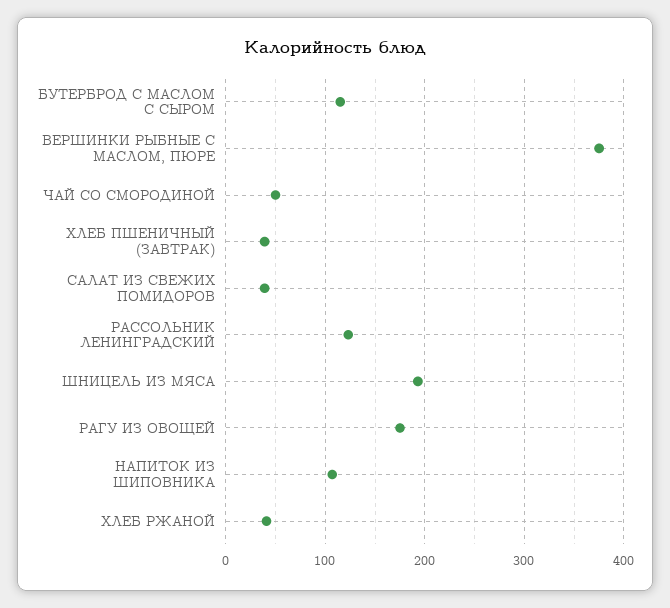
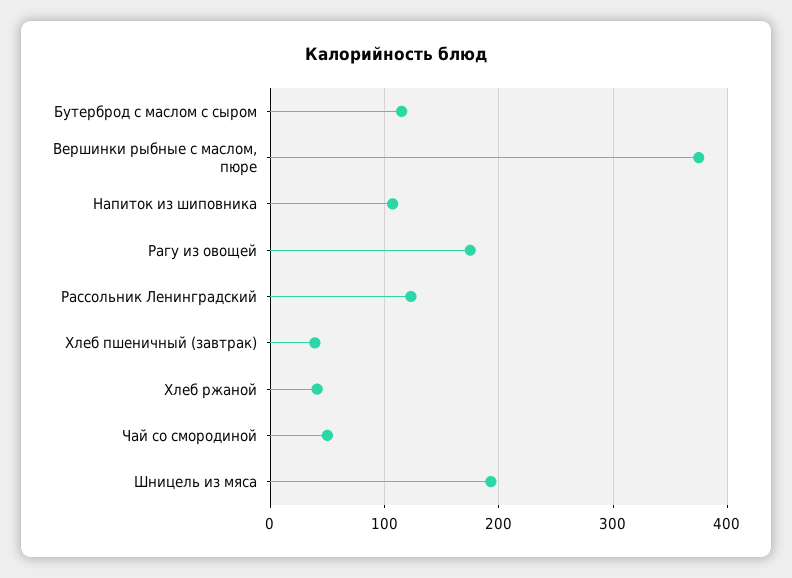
САЛАТ ИЗ СВЕЖИХ ПОМИДОРОВ: 40 -> none

